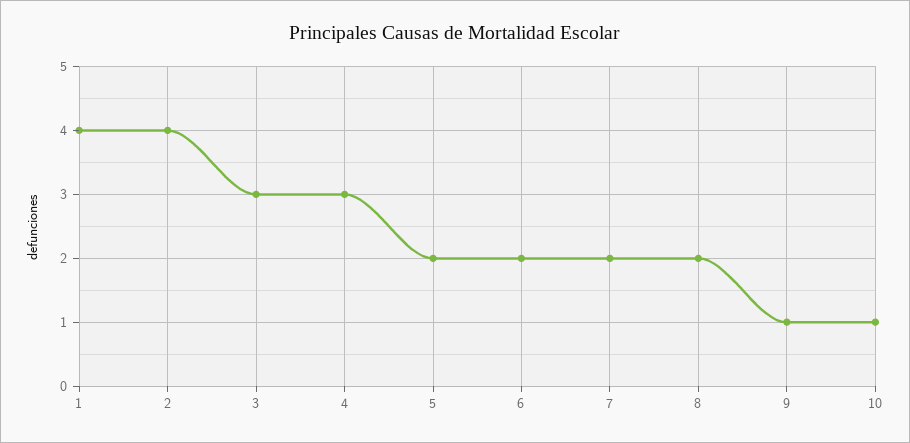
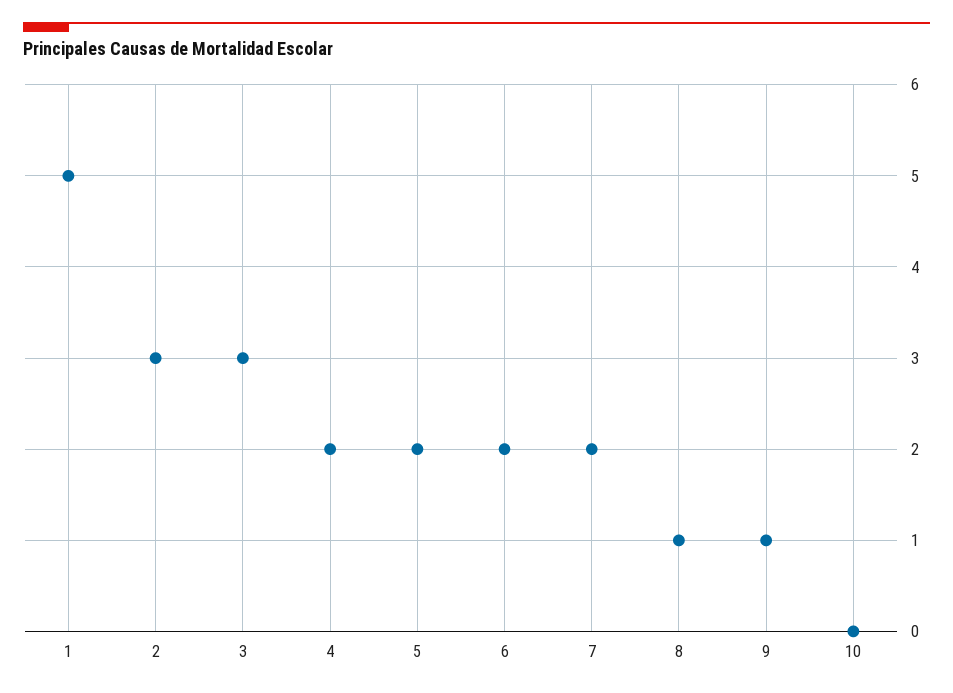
1: 4 -> 5
2: 4 -> 3
4: 3 -> 2
8: 2 -> 1
10: 1 -> 0

